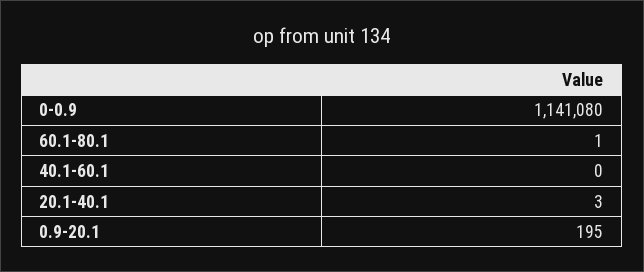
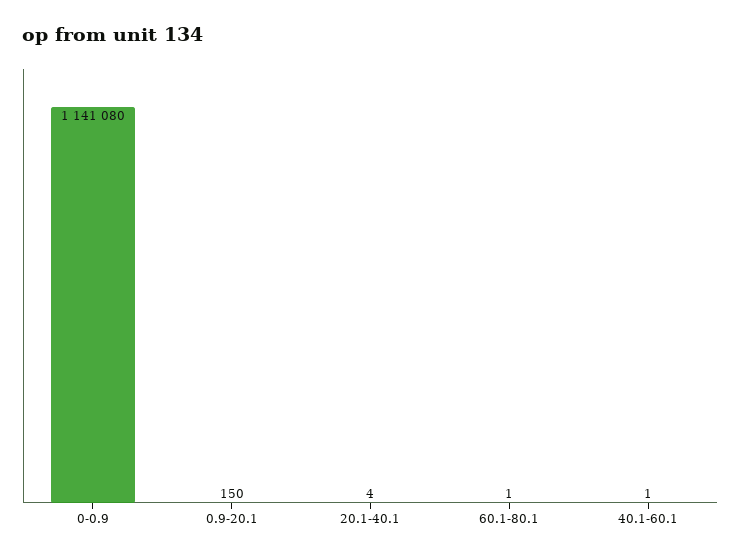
40.1-60.1: 0 -> 1
20.1-40.1: 3 -> 4
0.9-20.1: 195 -> 150

